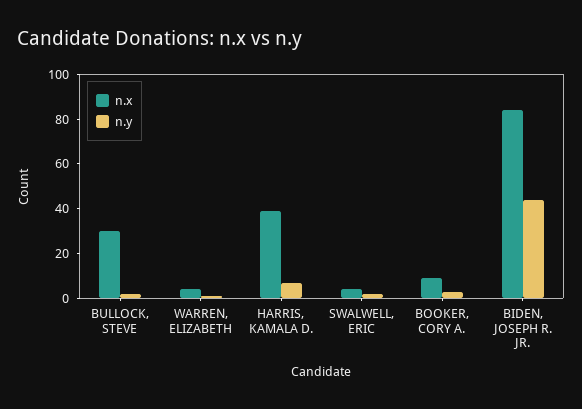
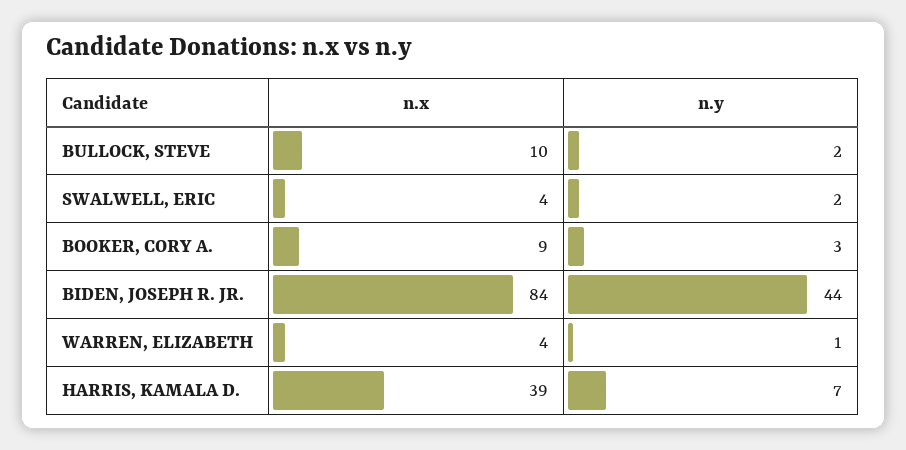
n.x, BULLOCK, STEVE: 30 -> 10

